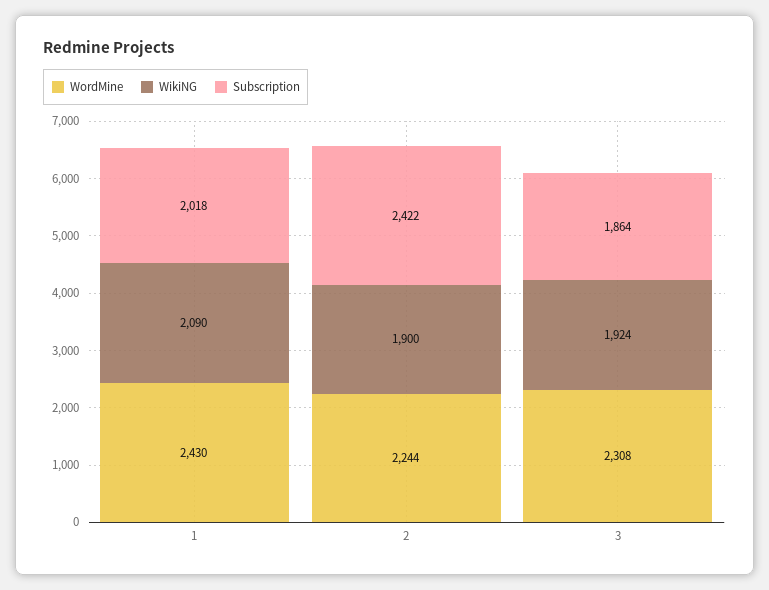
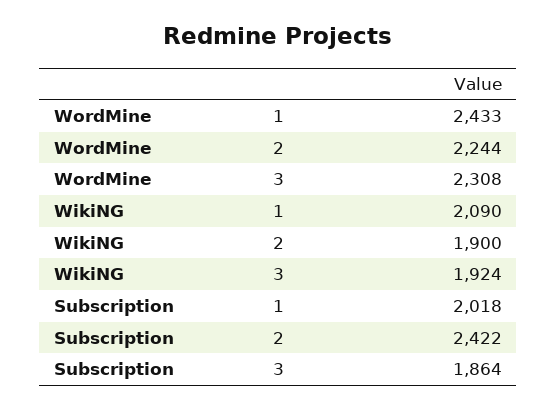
WordMine, 1: 2430 -> 2433

